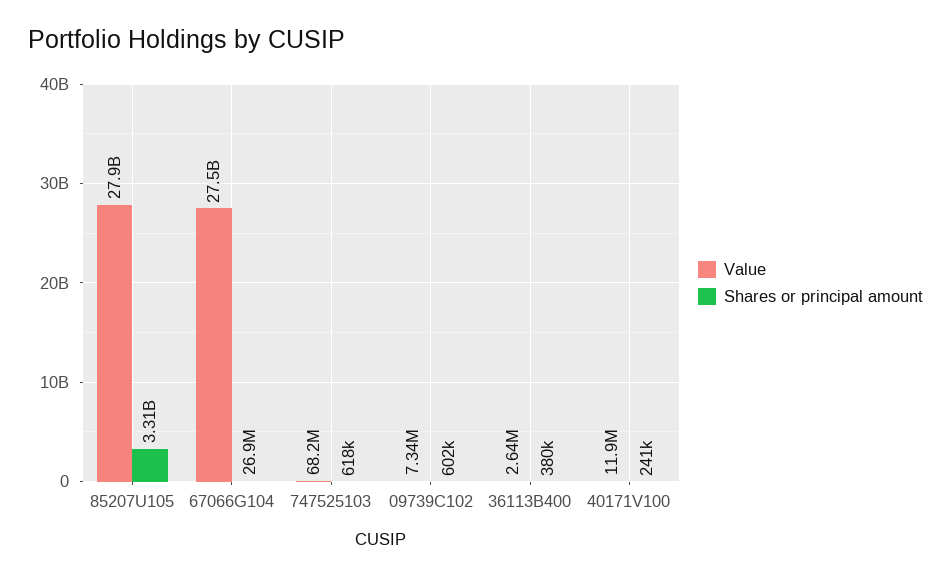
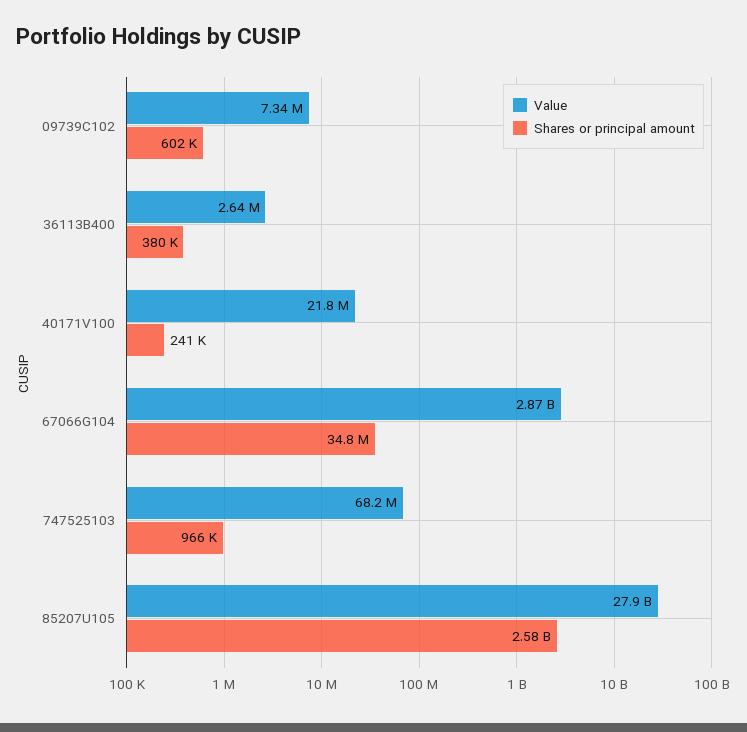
Shares or principal amount, 85207U105: 3310000000 -> 2580000000
Value, 67066G104: 27500000000 -> 2870000000
Shares or principal amount, 67066G104: 26900000 -> 34800000
Shares or principal amount, 747525103: 618000 -> 966000
Value, 40171V100: 11900000 -> 21800000

